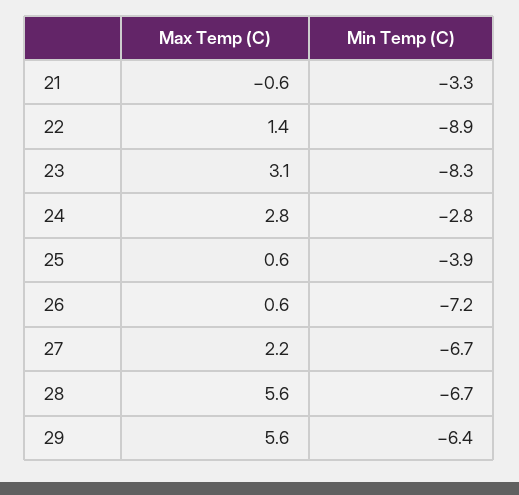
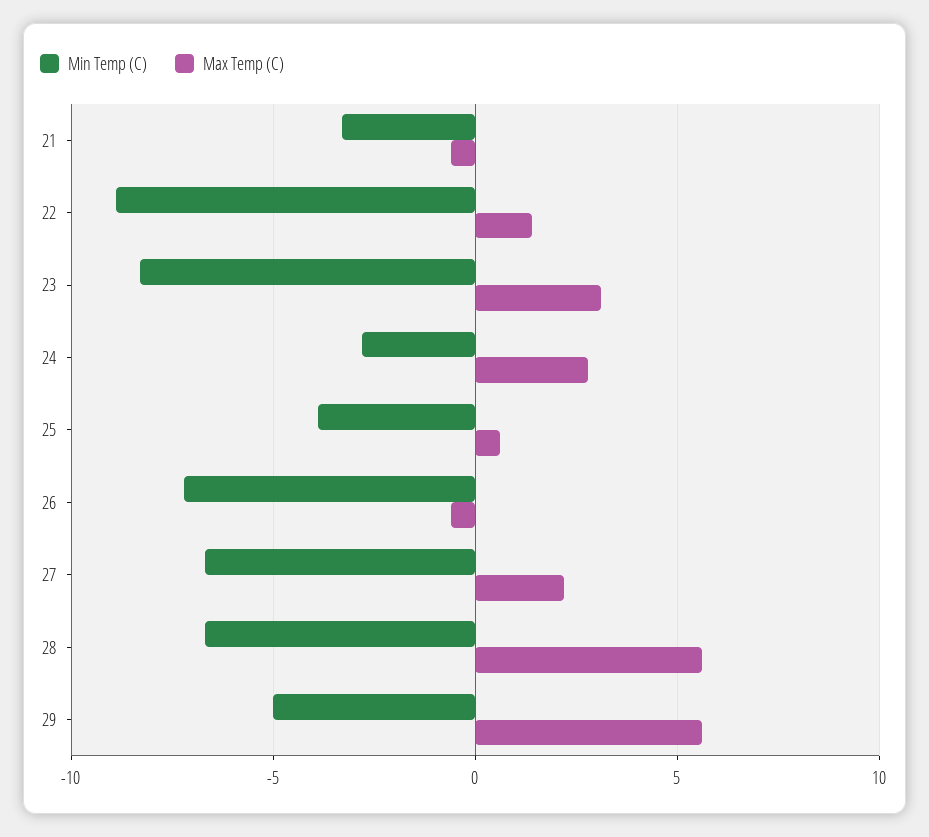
Max Temp (C), 26: 0.6 -> -0.5
Min Temp (C), 29: -6.4 -> -5

